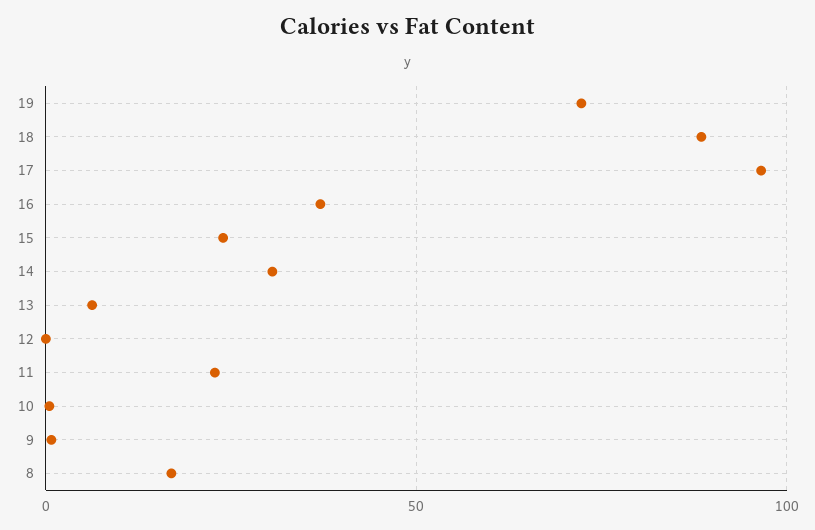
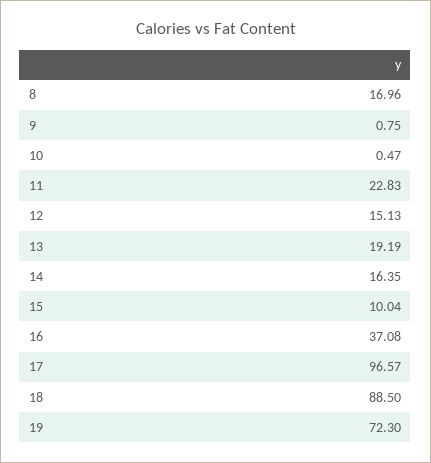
15: 25 -> 10.04
14: 30 -> 16.35
13: 5 -> 19.19
12: 0 -> 15.13

